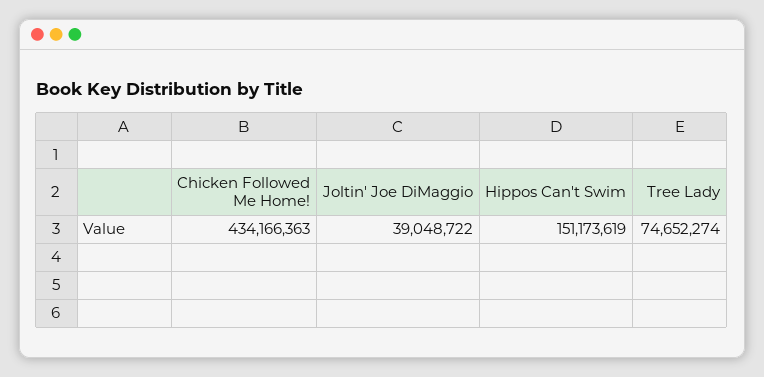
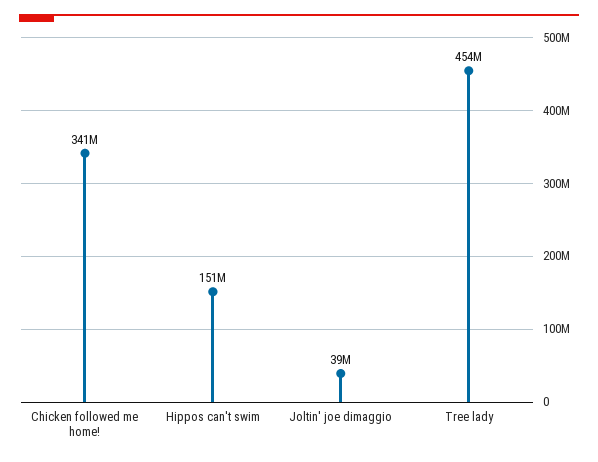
Chicken Followed Me Home!: 434166363 -> 341000000
Tree Lady: 74652274 -> 454000000

